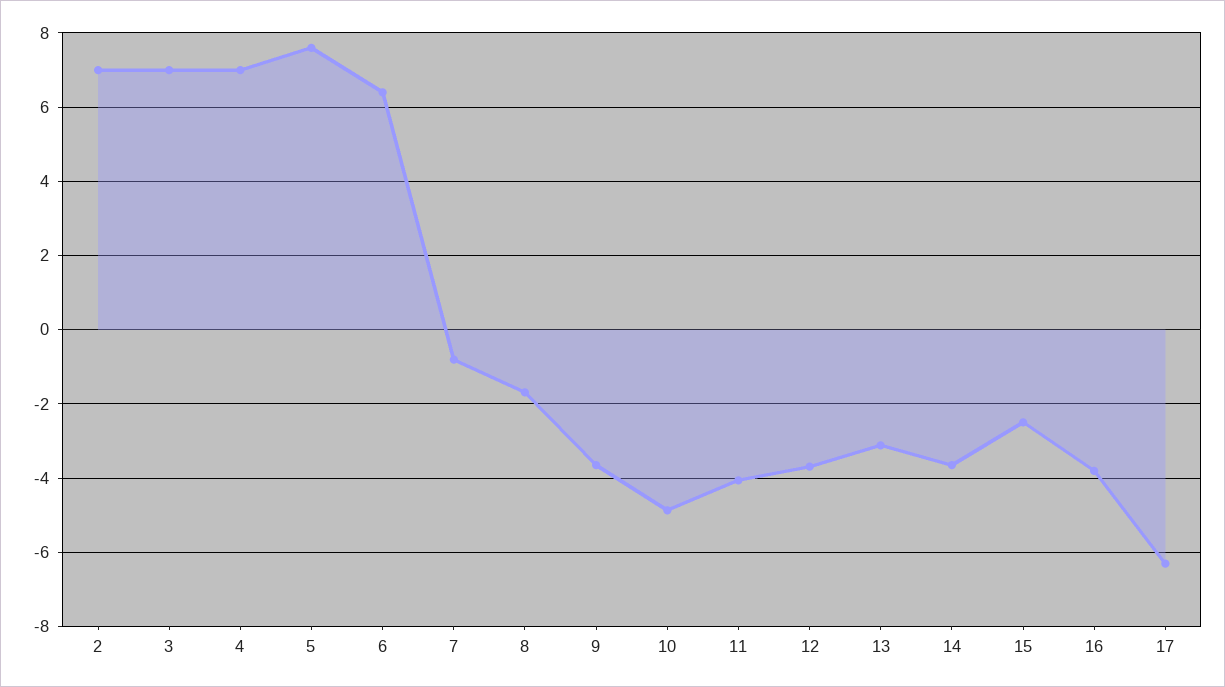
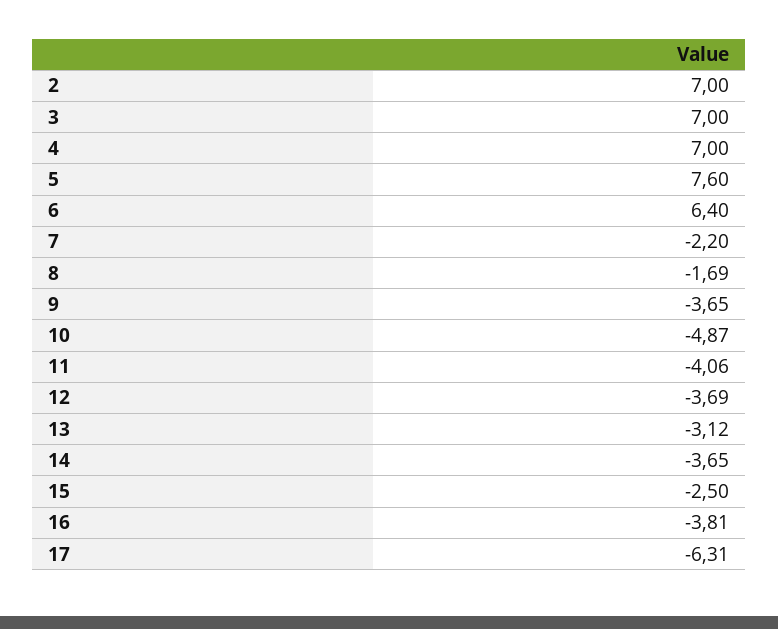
7: -0.8 -> -2.2

